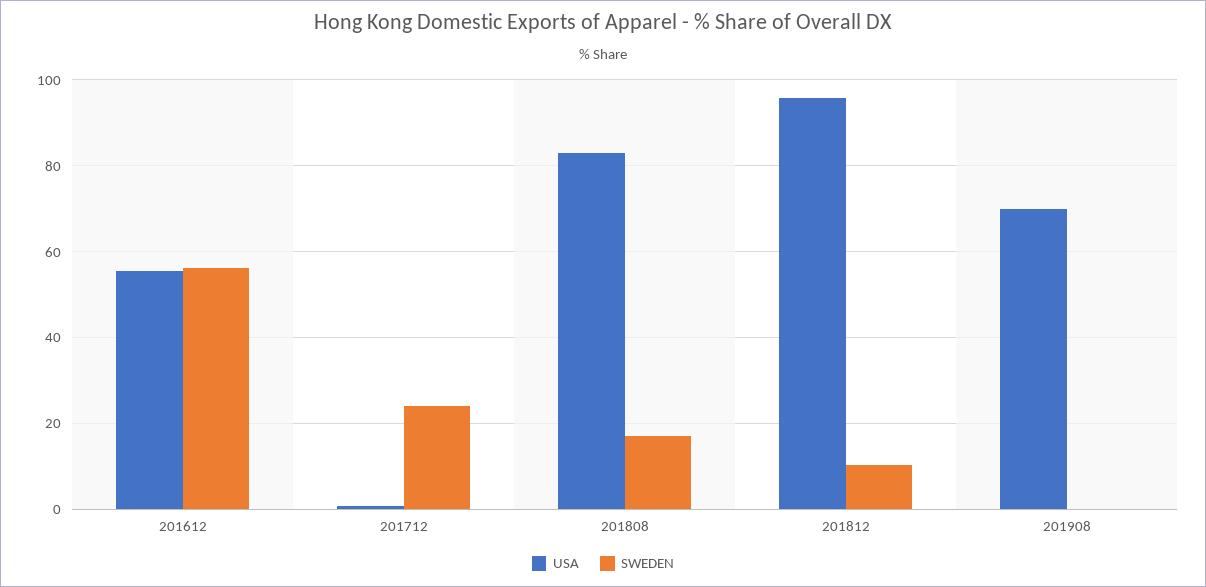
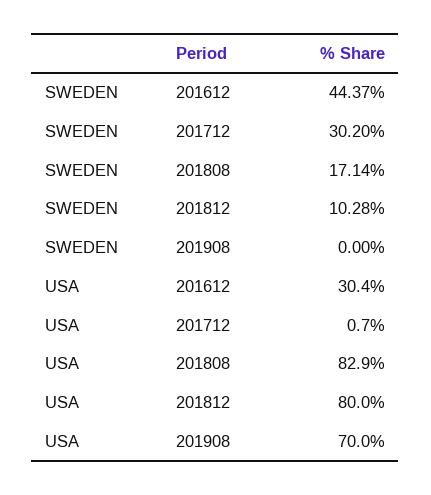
USA, 201612: 56 -> 30.4
SWEDEN, 201612: 56 -> 44.37
SWEDEN, 201712: 24 -> 30.2
USA, 201812: 96 -> 80

